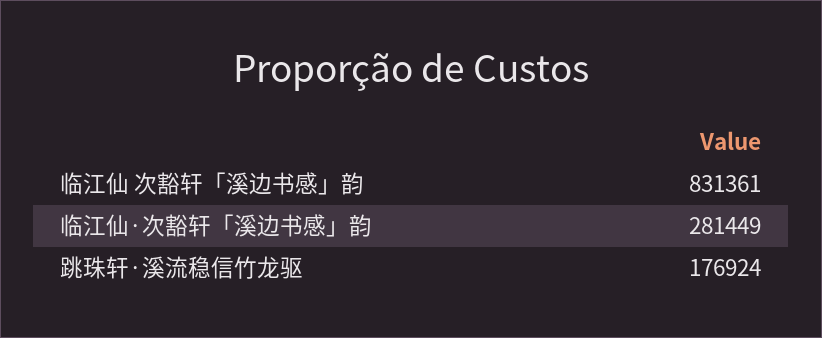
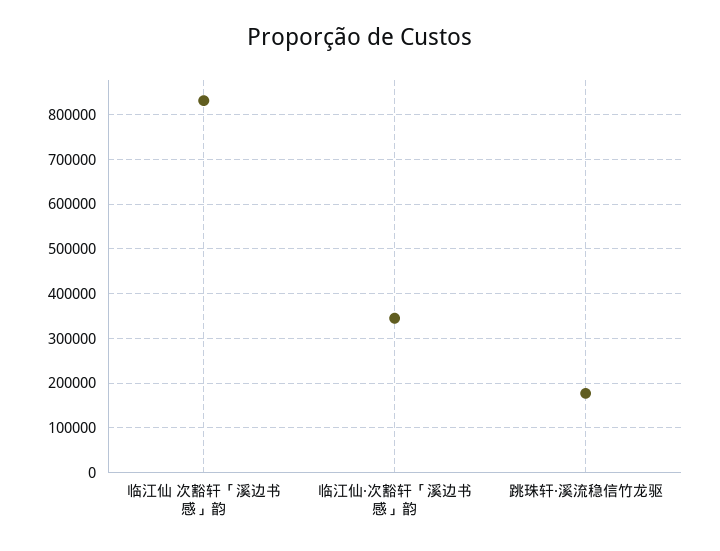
临江仙·次豁轩「溪边书感」韵: 281449 -> 340000

